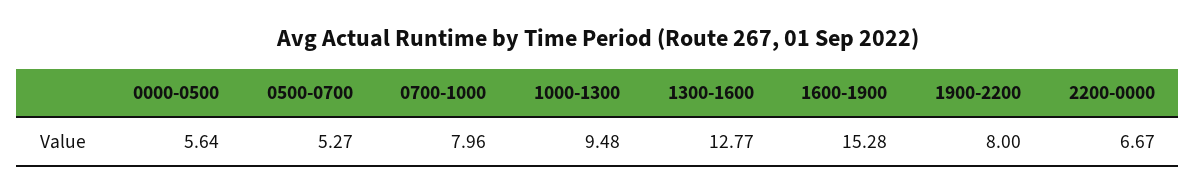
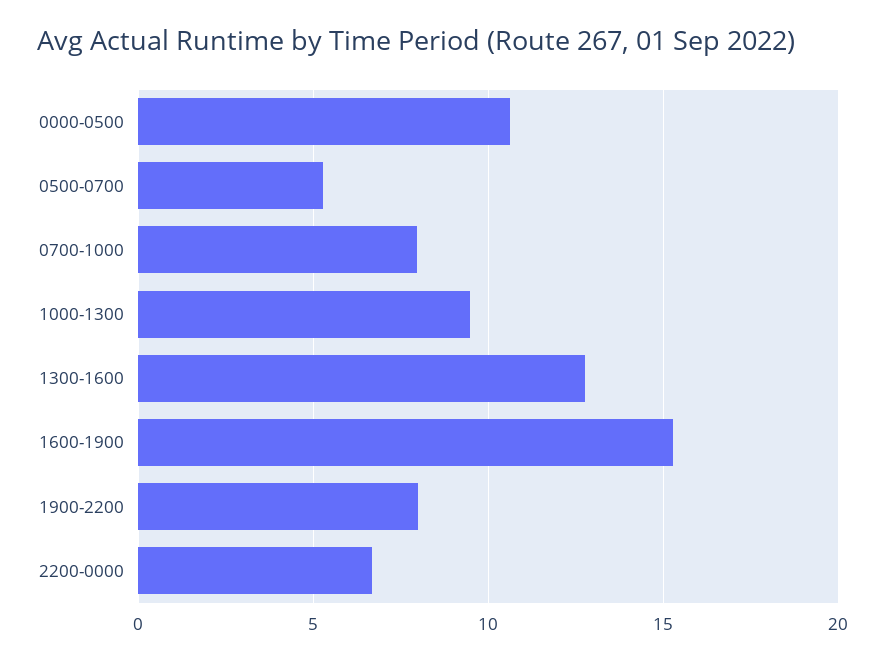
0000-0500: 5.64 -> 10.5

